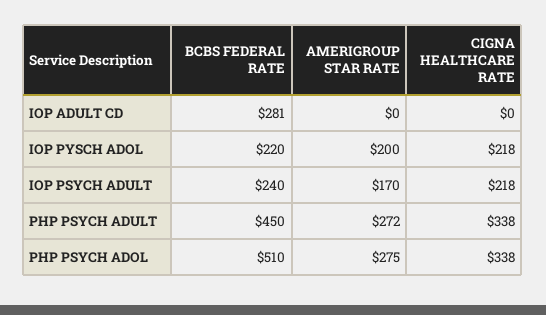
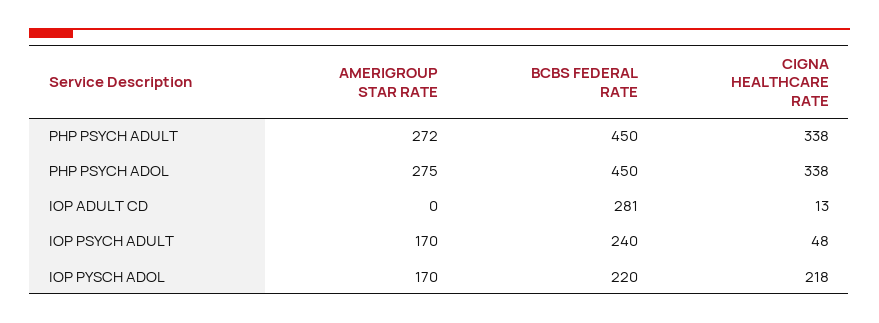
CIGNA HEALTHCARE RATE, IOP ADULT CD: 0 -> 13
AMERIGROUP STAR RATE, IOP PYSCH ADOL: 200 -> 170
CIGNA HEALTHCARE RATE, IOP PSYCH ADULT: 218 -> 48
BCBS FEDERAL RATE, PHP PSYCH ADOL: 510 -> 450

